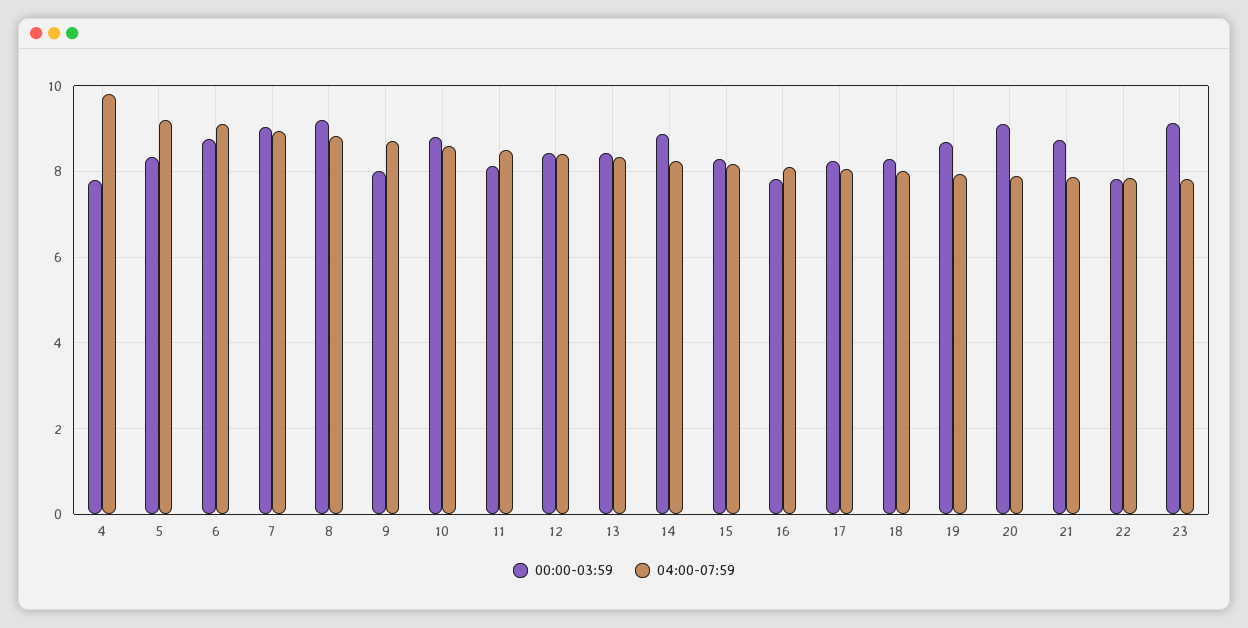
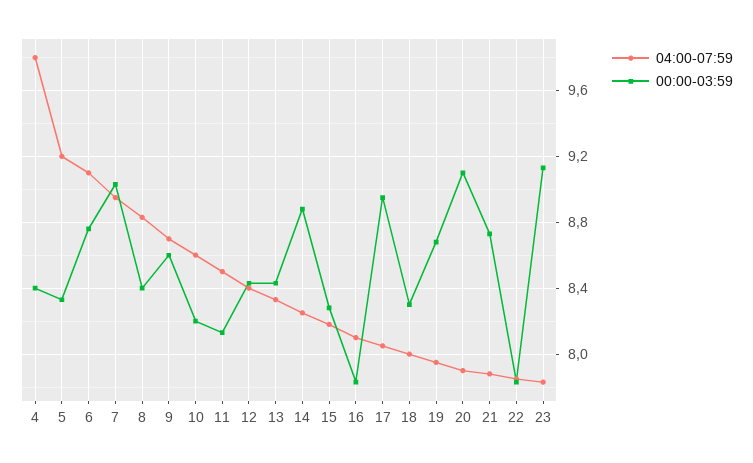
00:00-03:59, 4: 7.8 -> 8.4
00:00-03:59, 8: 9.2 -> 8.4
00:00-03:59, 9: 8 -> 8.6
00:00-03:59, 10: 8.8 -> 8.2
00:00-03:59, 17: 8.2 -> 8.95

